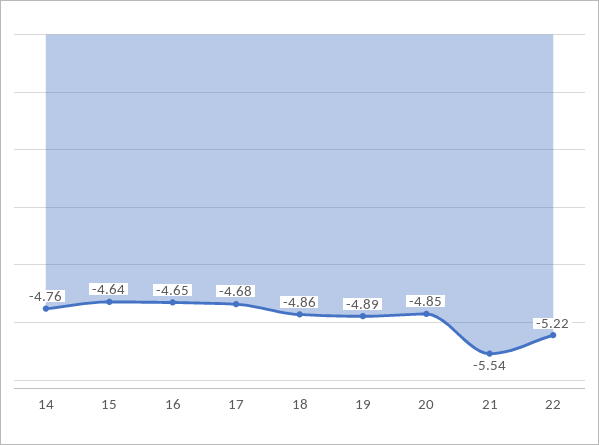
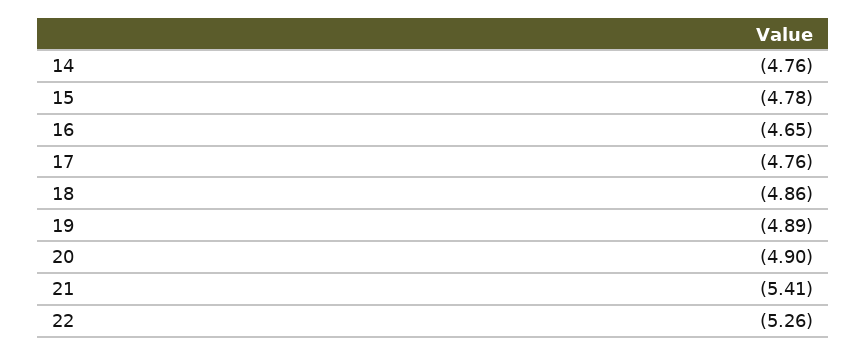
15: -4.64 -> -4.78
17: -4.68 -> -4.76
20: -4.85 -> -4.9
21: -5.54 -> -5.41
22: -5.22 -> -5.26

